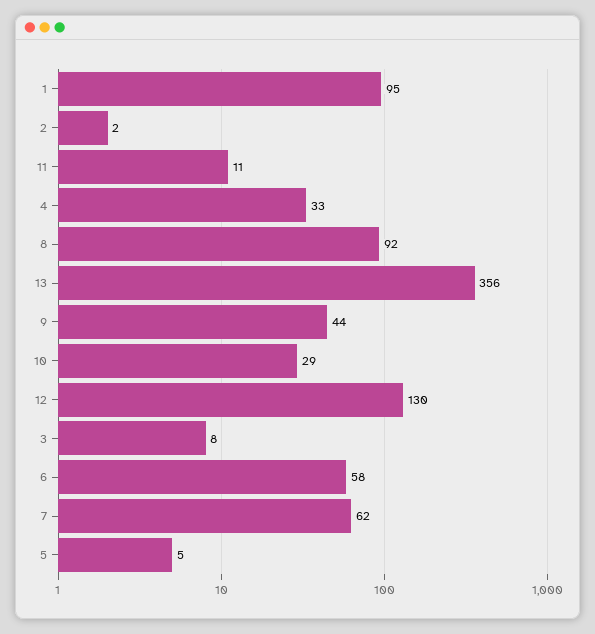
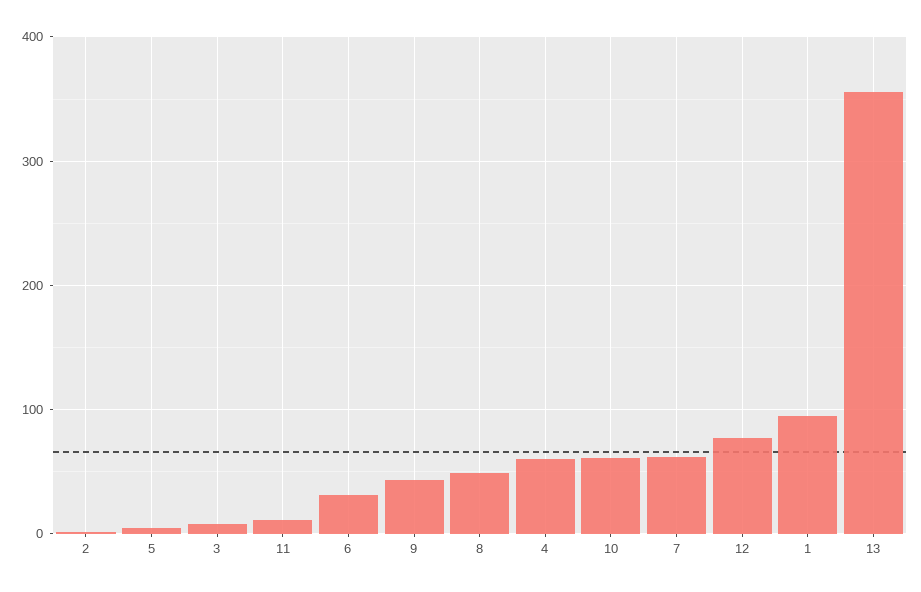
4: 33 -> 60
8: 92 -> 50
10: 29 -> 60
12: 130 -> 80
6: 58 -> 30

